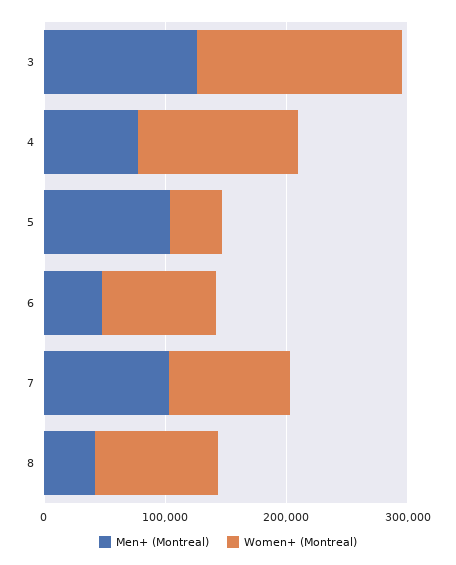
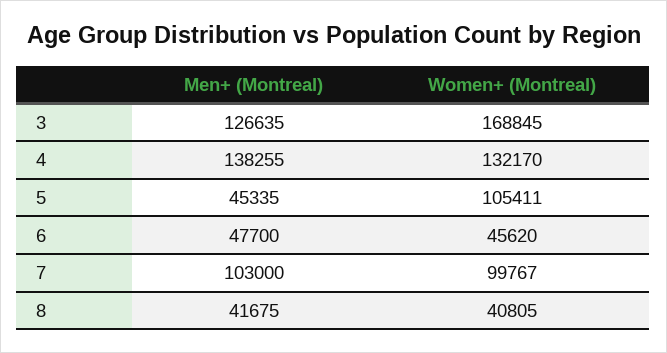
Men+ (Montreal), 4: 80000 -> 138255
Men+ (Montreal), 5: 100000 -> 45335
Women+ (Montreal), 5: 40000 -> 105411
Women+ (Montreal), 6: 100000 -> 45620
Women+ (Montreal), 8: 100000 -> 40805

